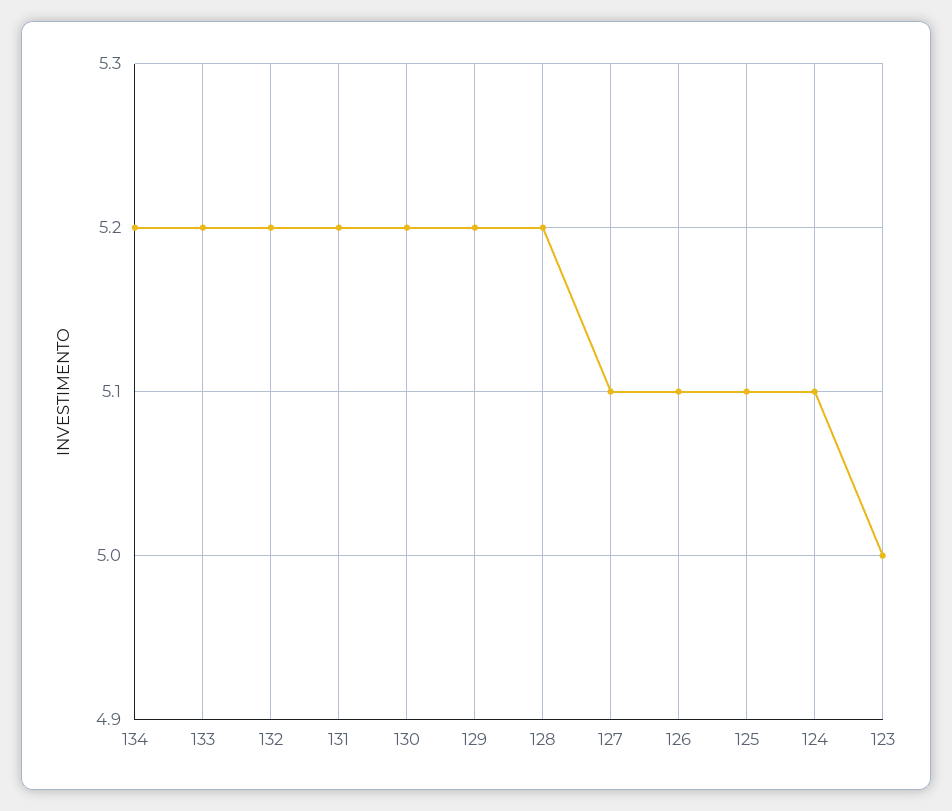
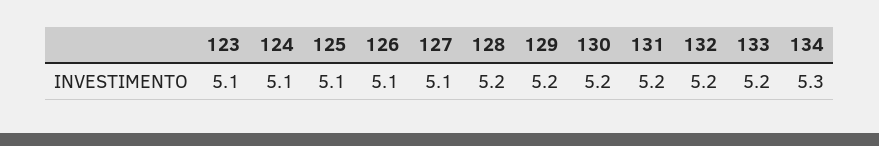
134: 5.2 -> 5.3
123: 5 -> 5.1

